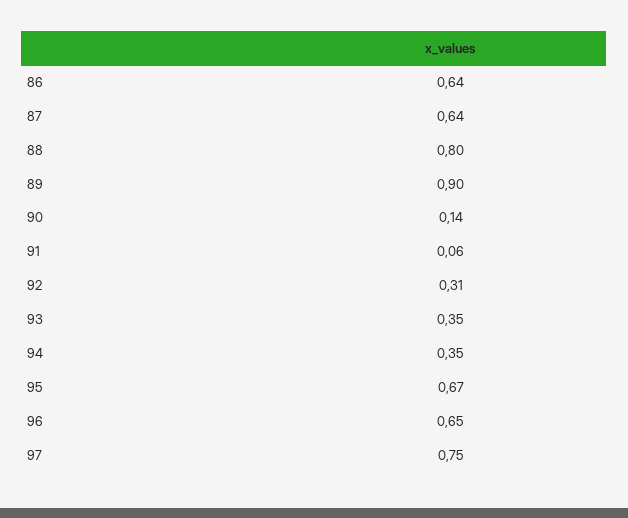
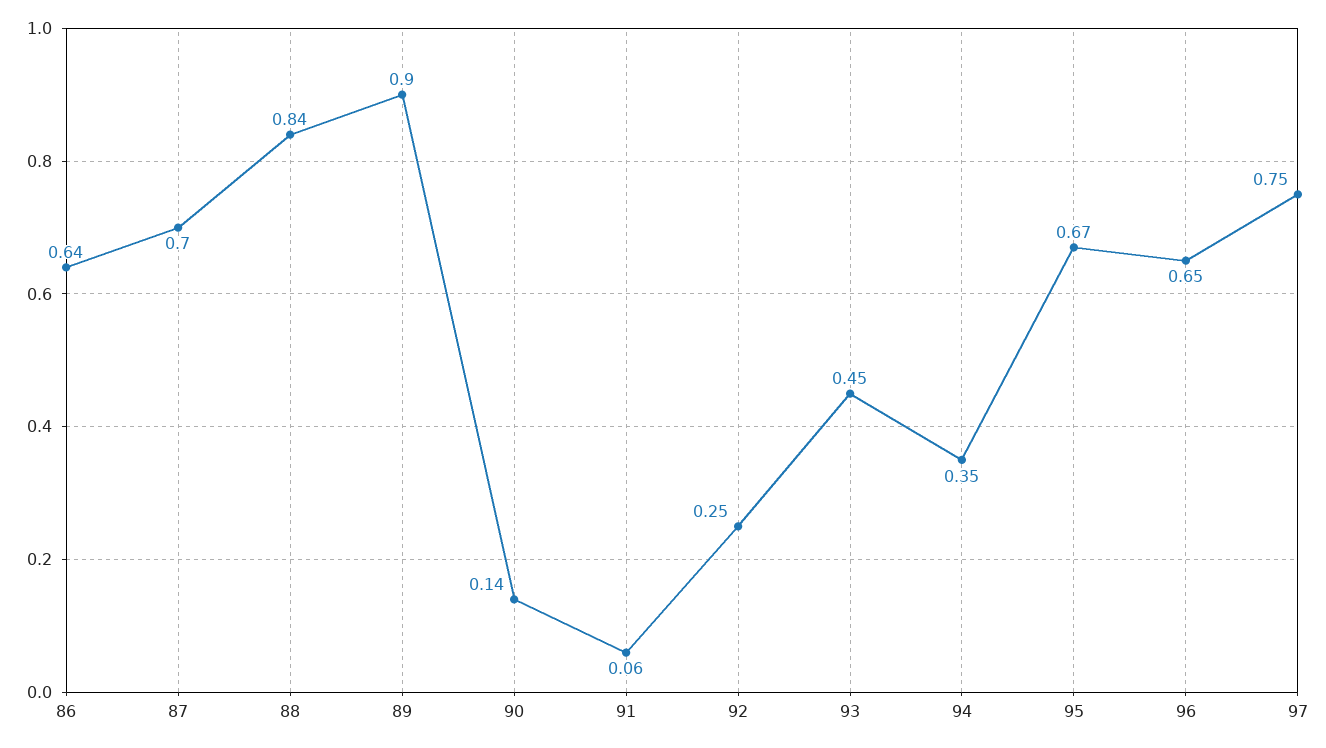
87: 0.64 -> 0.7
88: 0.8 -> 0.84
92: 0.31 -> 0.25
93: 0.35 -> 0.45

